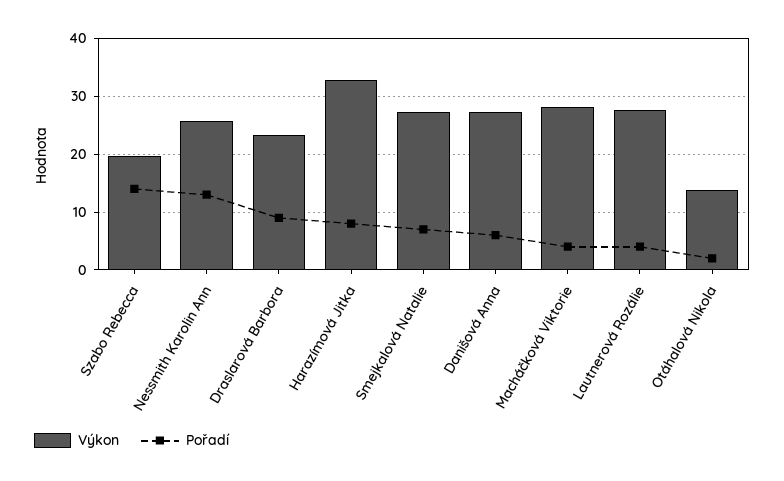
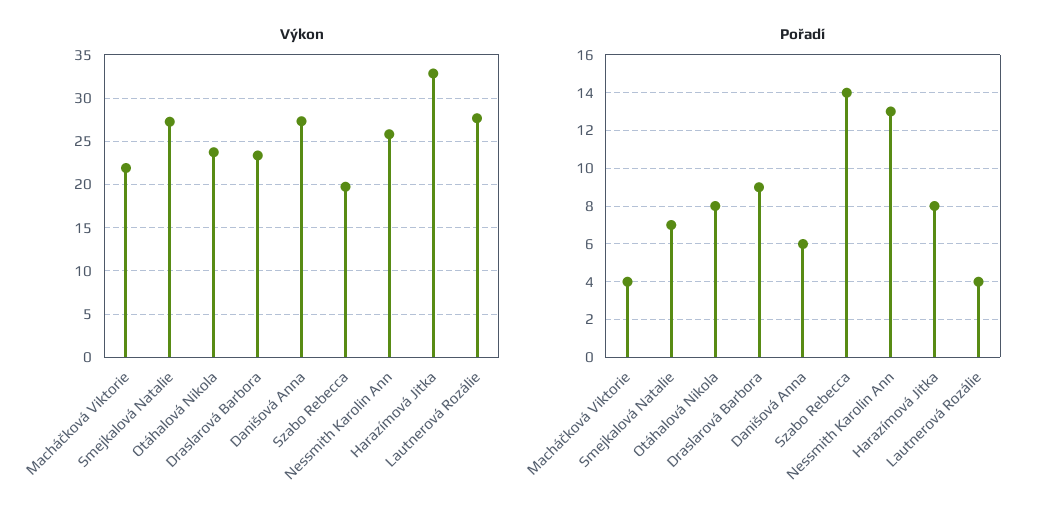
Výkon, Macháčková Viktorie: 28 -> 22
Výkon, Otáhalová Nikola: 14 -> 24
Pořadí, Otáhalová Nikola: 2 -> 8

